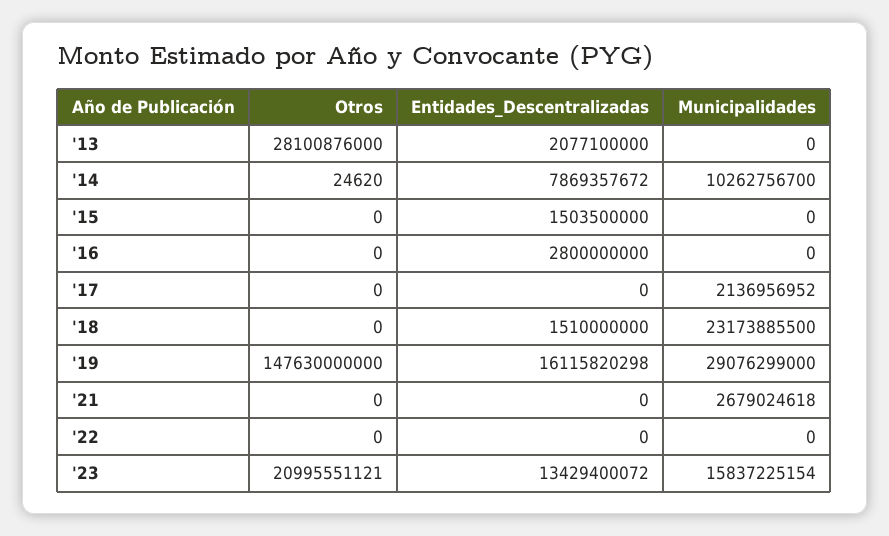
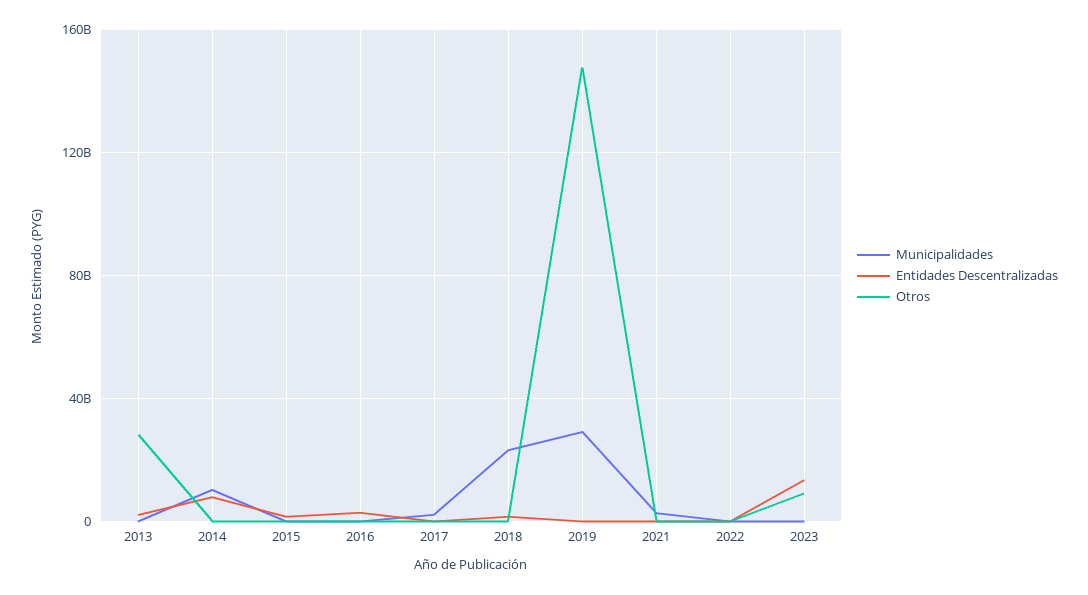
Entidades_Descentralizadas, '19: 16115820298 -> 0
Otros, '23: 20995551121 -> 10000000000
Municipalidades, '23: 15837225154 -> 0

